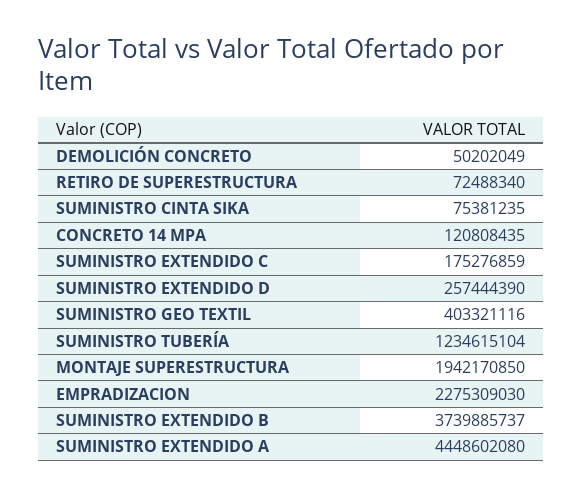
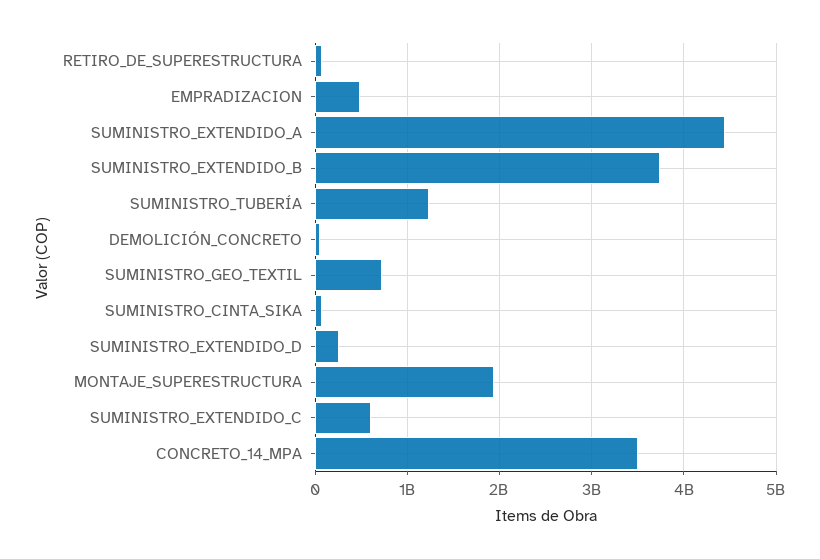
CONCRETO 14 MPA: 120808435 -> 3500000000
SUMINISTRO EXTENDIDO C: 175276859 -> 600000000
SUMINISTRO GEO TEXTIL: 403321116 -> 700000000
EMPRADIZACION: 2275309030 -> 500000000

